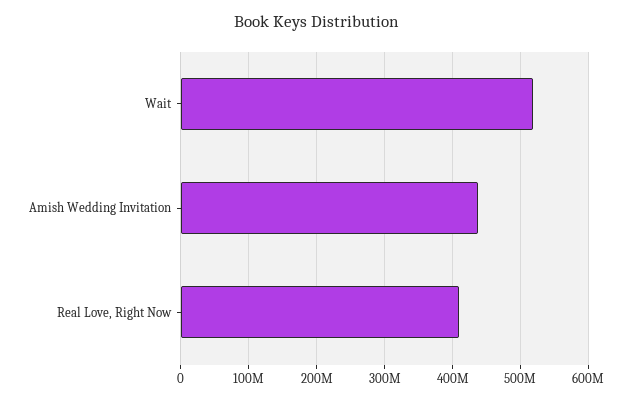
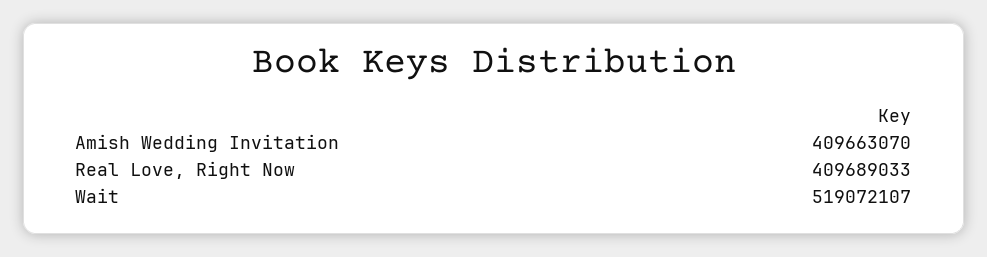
Amish Wedding Invitation: 440000000 -> 409663070

